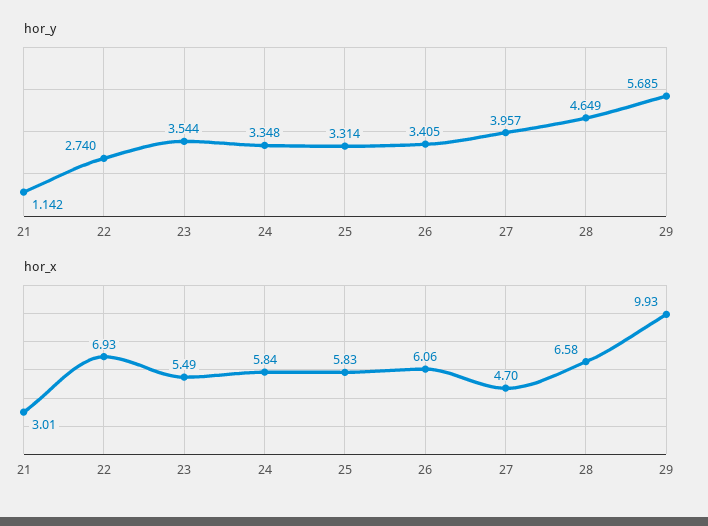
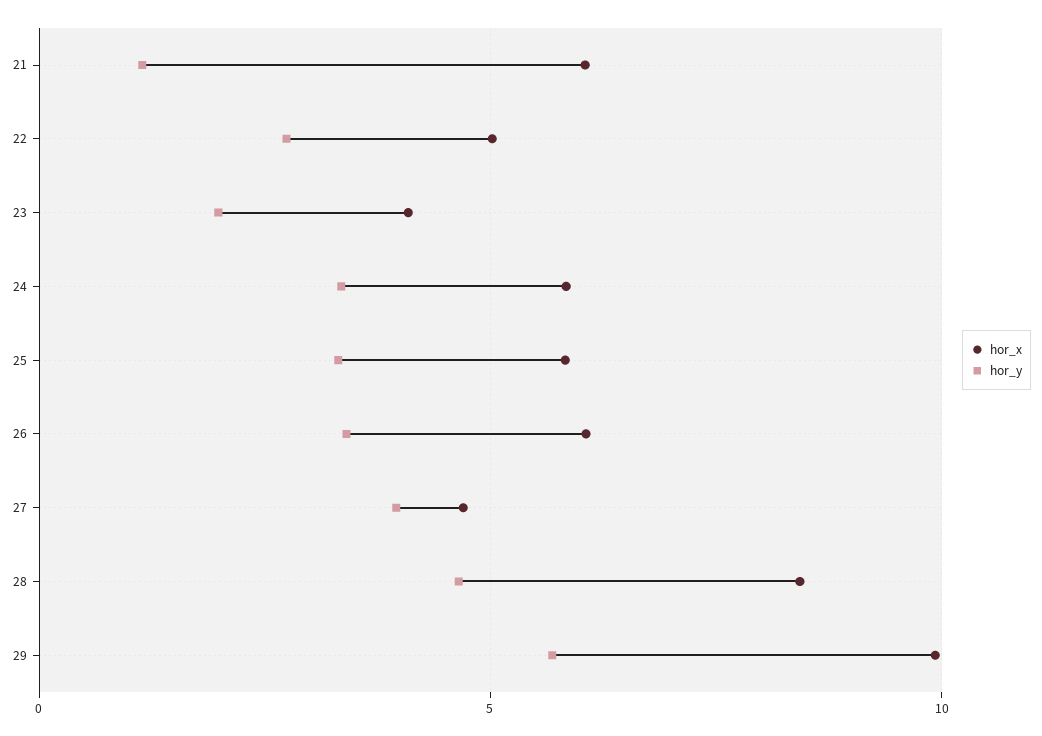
hor_y, 23: 3.544 -> 2
hor_x, 21: 3.01 -> 6
hor_x, 22: 6.93 -> 5
hor_x, 23: 5.49 -> 4
hor_x, 28: 6.58 -> 8.5

